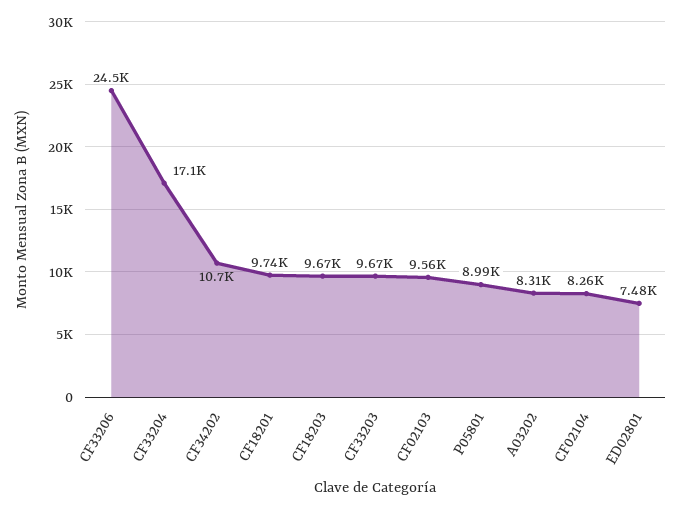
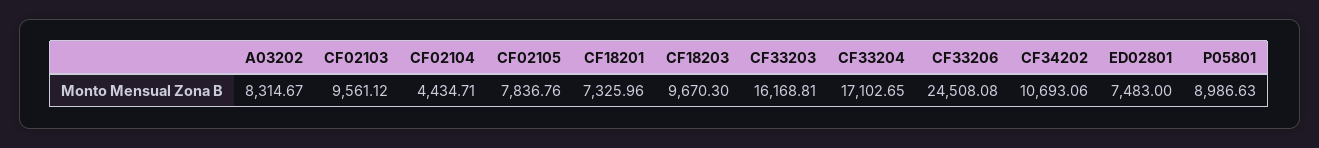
CF18201: 9740 -> 7325.96
CF33203: 9670 -> 16168.81
CF02104: 8260 -> 4434.71
CF02105: none -> 7836.76

